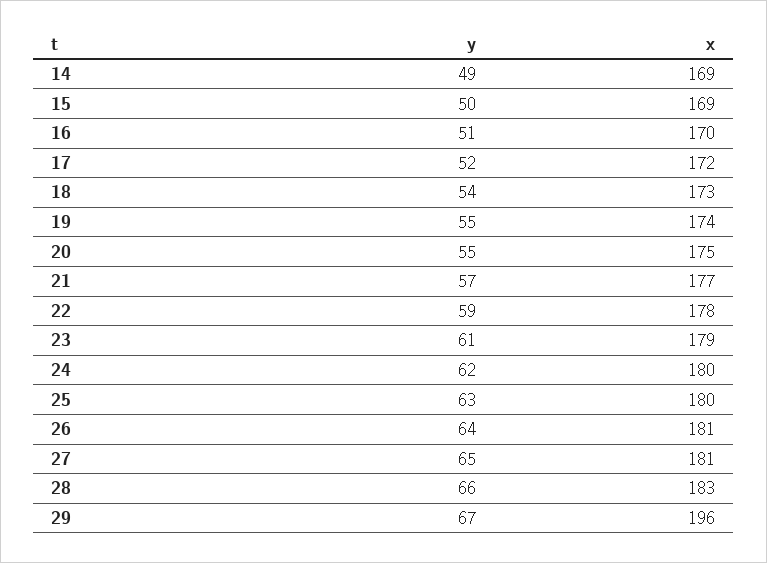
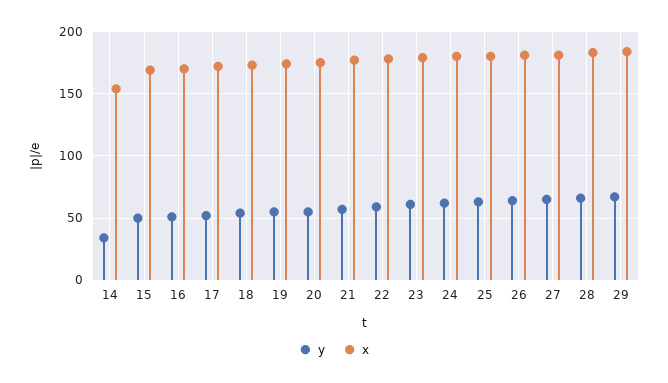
y, 14: 49 -> 35
x, 14: 169 -> 155
x, 29: 196 -> 185

